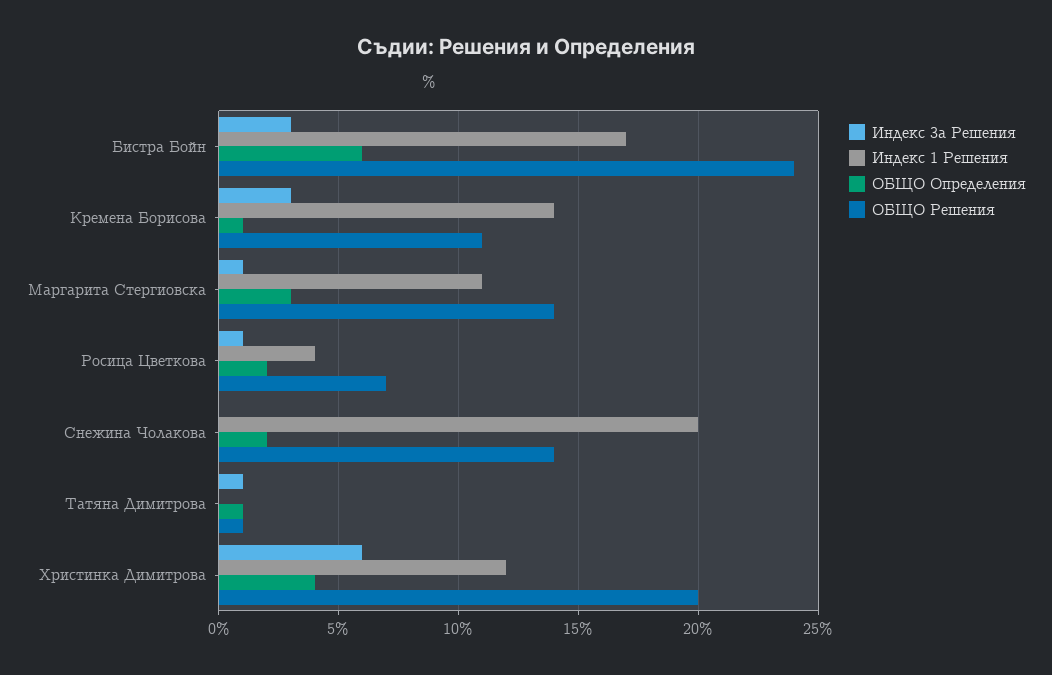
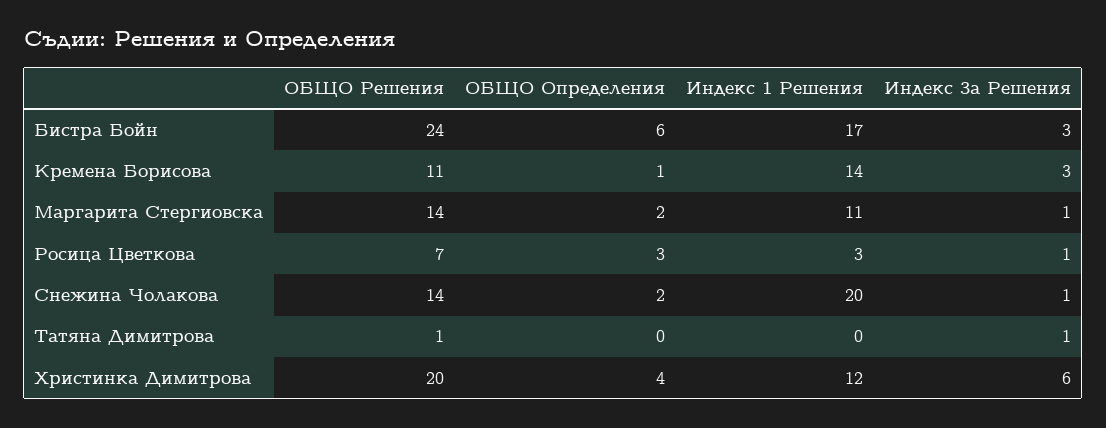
ОБЩО Определения, Маргарита Стергиовска: 3 -> 2
Индекс 1 Решения, Росица Цветкова: 4 -> 3
ОБЩО Определения, Росица Цветкова: 2 -> 3
Индекс 3а Решения, Снежина Чолакова: 0 -> 1
ОБЩО Определения, Татяна Димитрова: 1 -> 0

